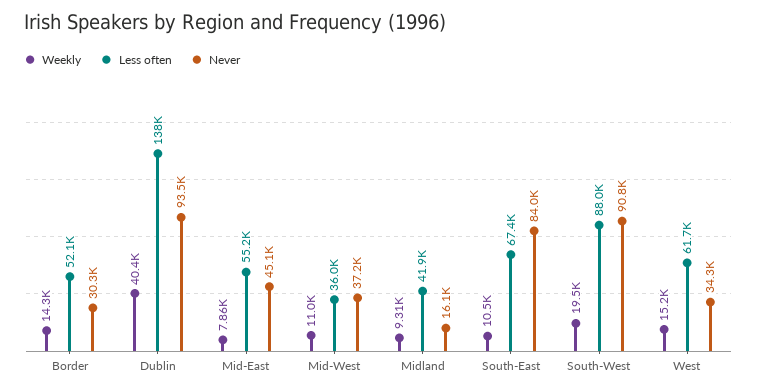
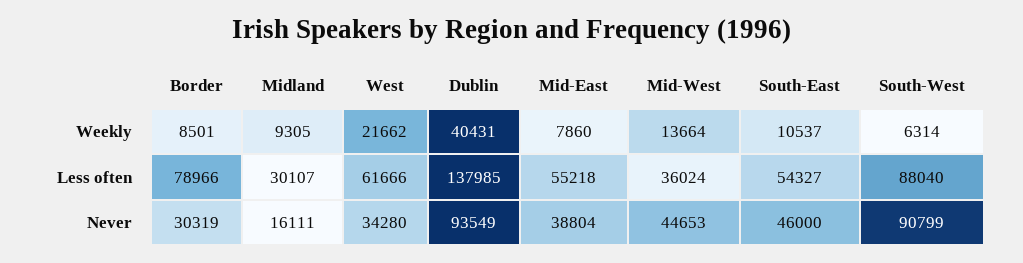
Weekly, Border: 14300 -> 8501
Less often, Border: 52100 -> 78966
Never, Mid-East: 45100 -> 38804
Weekly, Mid-West: 11000 -> 13664
Never, Mid-West: 37200 -> 44653
Less often, Midland: 41900 -> 30107
Less often, South-East: 67400 -> 54327
Never, South-East: 84000 -> 46000
Weekly, South-West: 19500 -> 6314
Weekly, West: 15200 -> 21662

